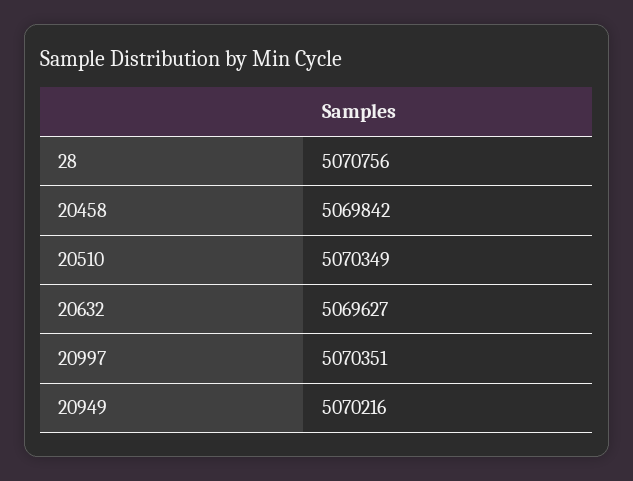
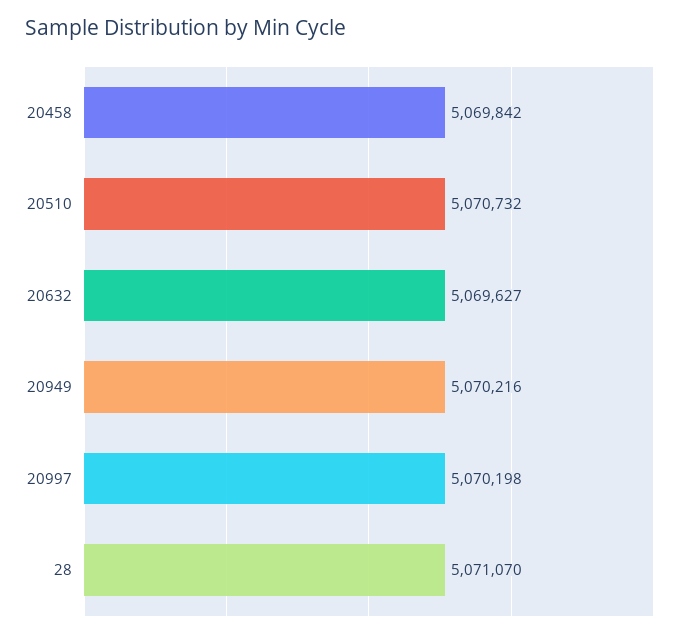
28: 5070756 -> 5071070
20510: 5070349 -> 5070732
20997: 5070351 -> 5070198

